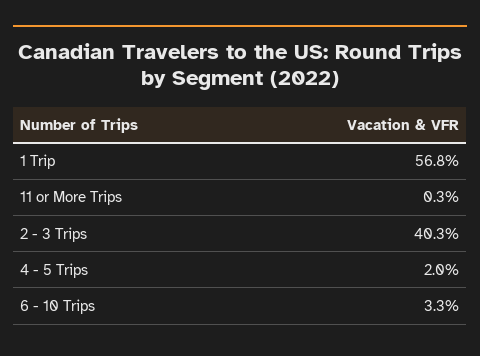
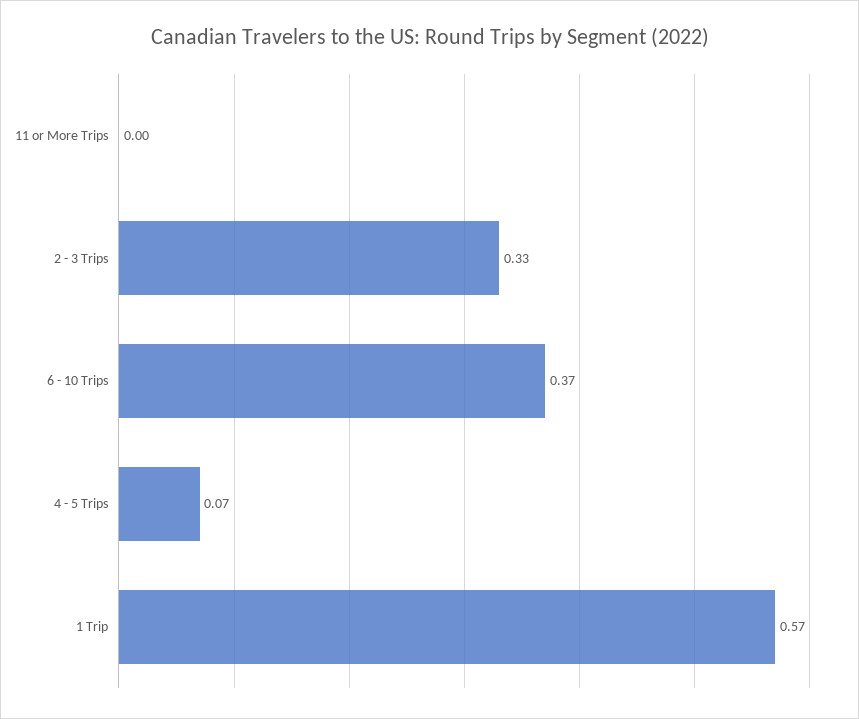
2 - 3 Trips: 0.403 -> 0.33
4 - 5 Trips: 0.02 -> 0.07
6 - 10 Trips: 0.033 -> 0.37

